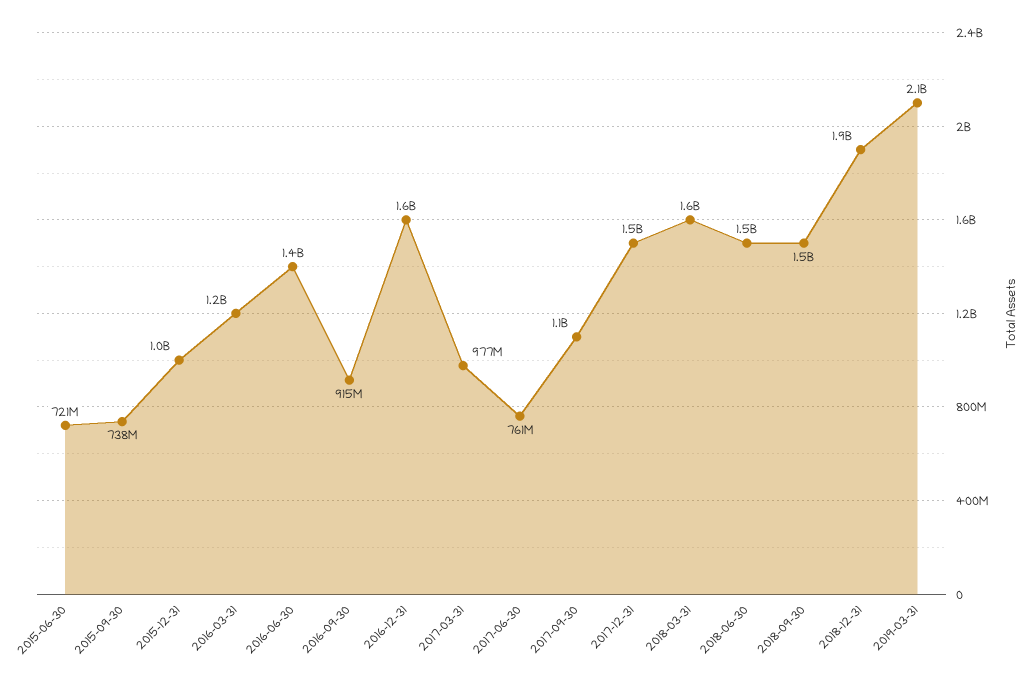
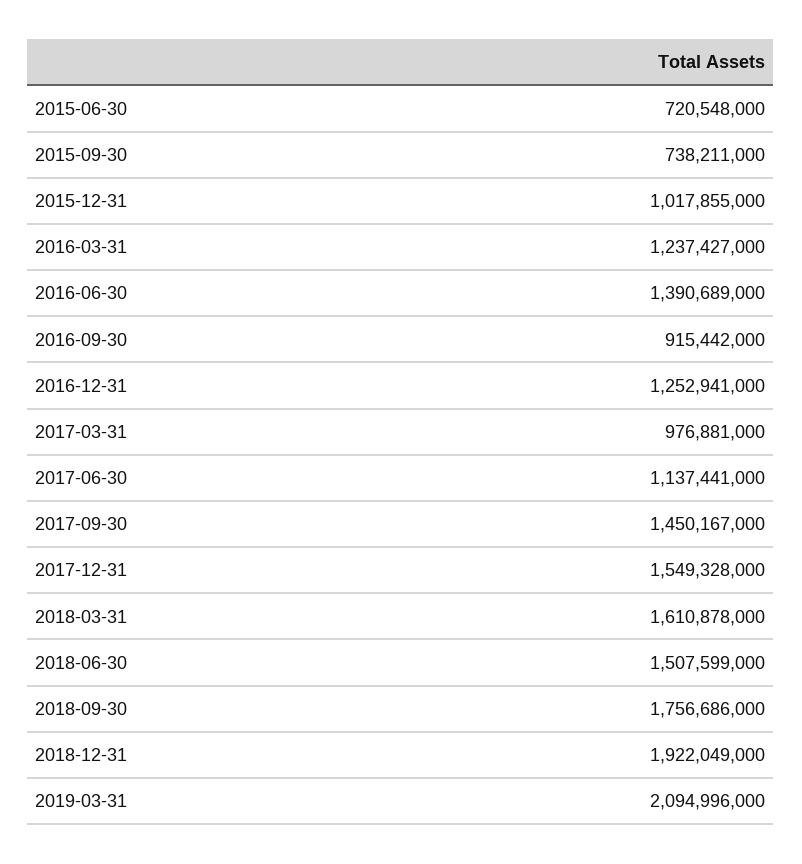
2016-12-31: 1600000000 -> 1252941000
2017-06-30: 761000000 -> 1137441000
2017-09-30: 1100000000 -> 1450167000
2018-09-30: 1500000000 -> 1756686000

